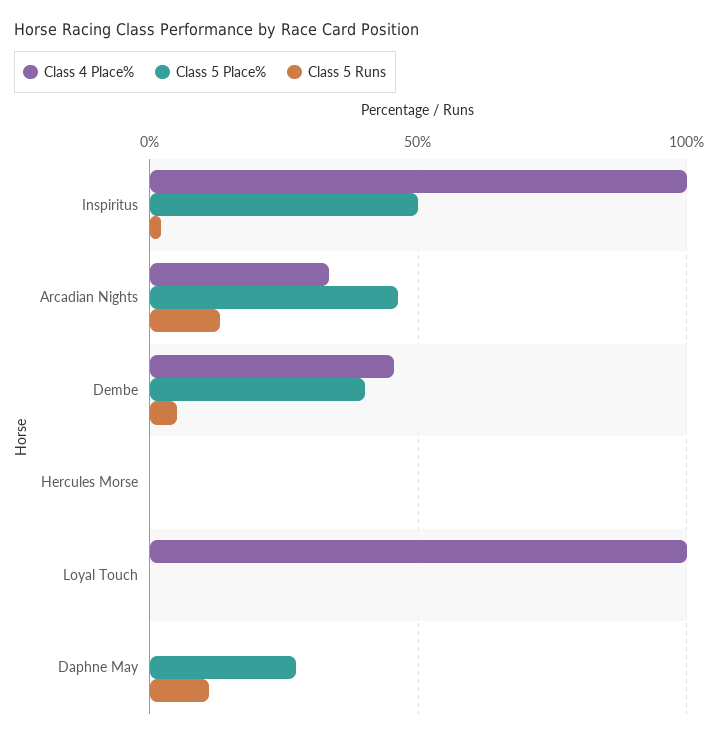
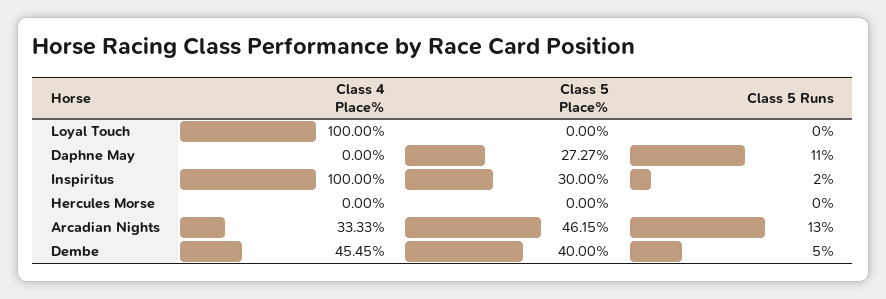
Class 5 Place%, Inspiritus: 50 -> 30

